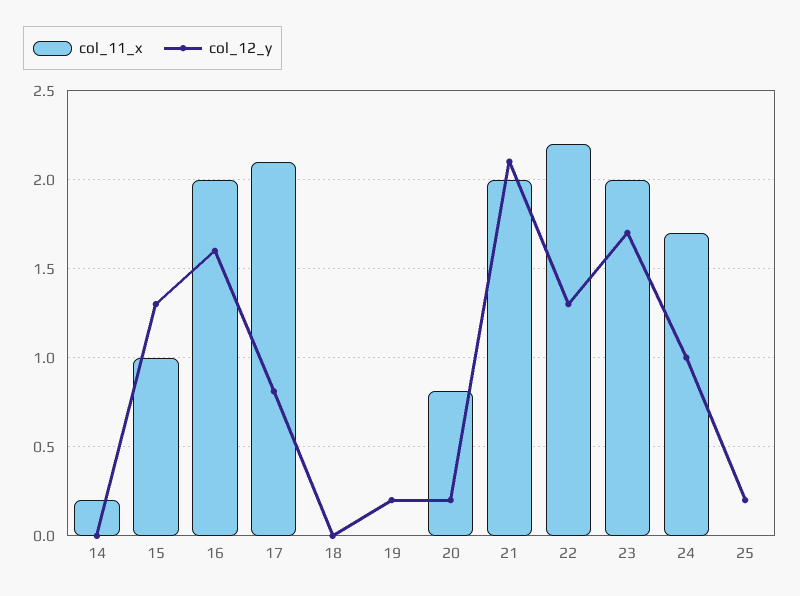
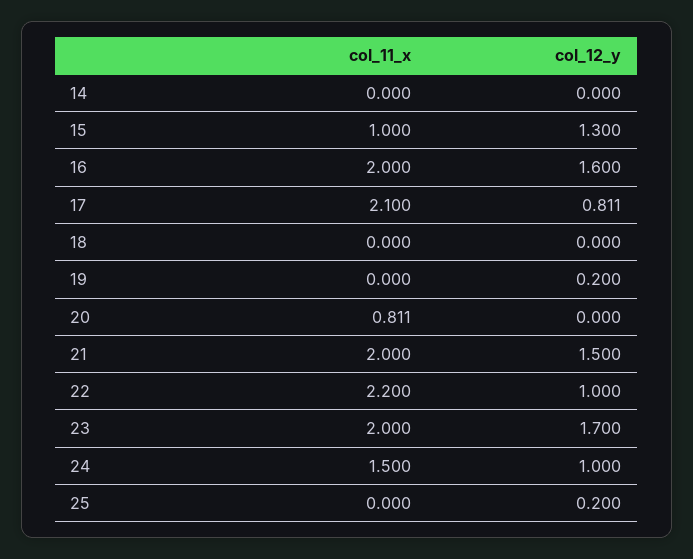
col_11_x, 14: 0.2 -> 0
col_12_y, 20: 0.2 -> 0
col_12_y, 21: 2.1 -> 1.5
col_12_y, 22: 1.3 -> 1
col_11_x, 24: 1.7 -> 1.5

